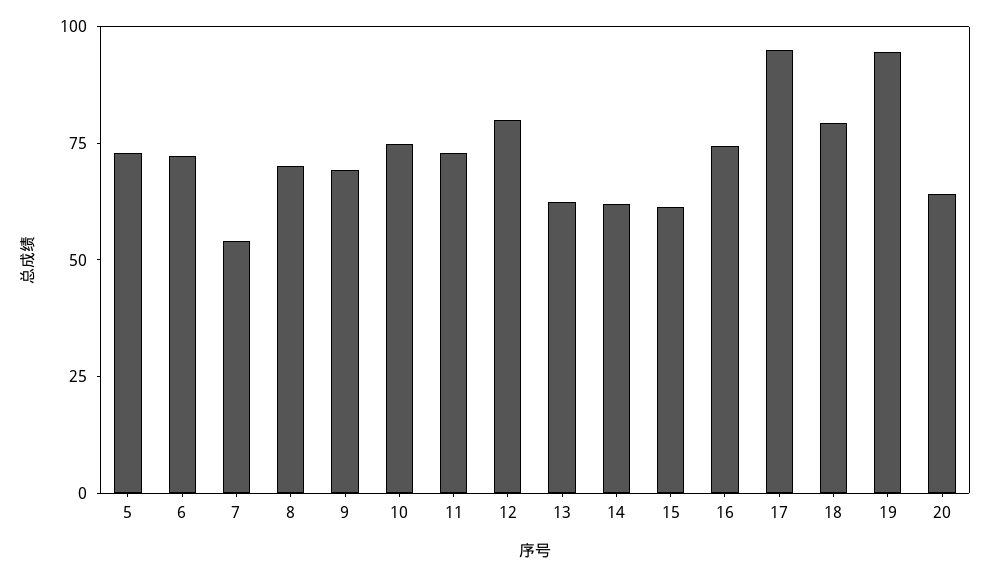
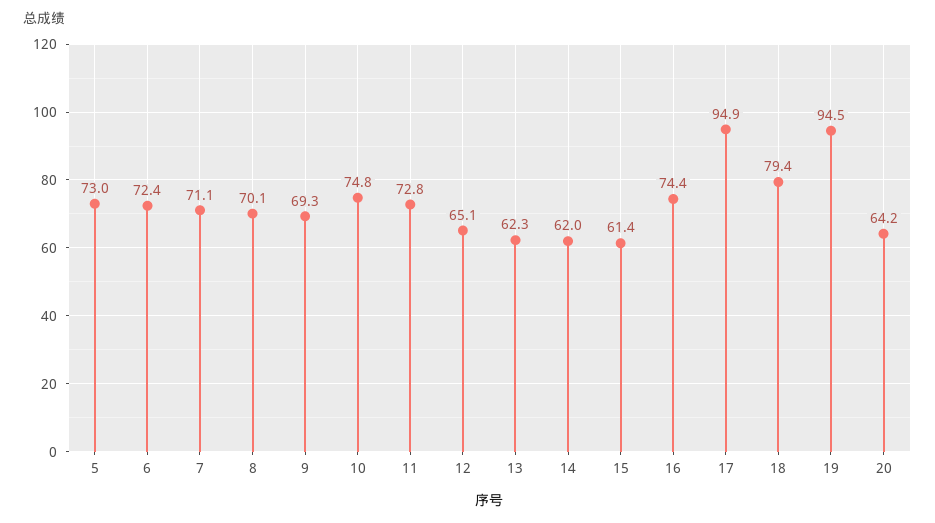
7: 55 -> 71.1
12: 80 -> 65.1

